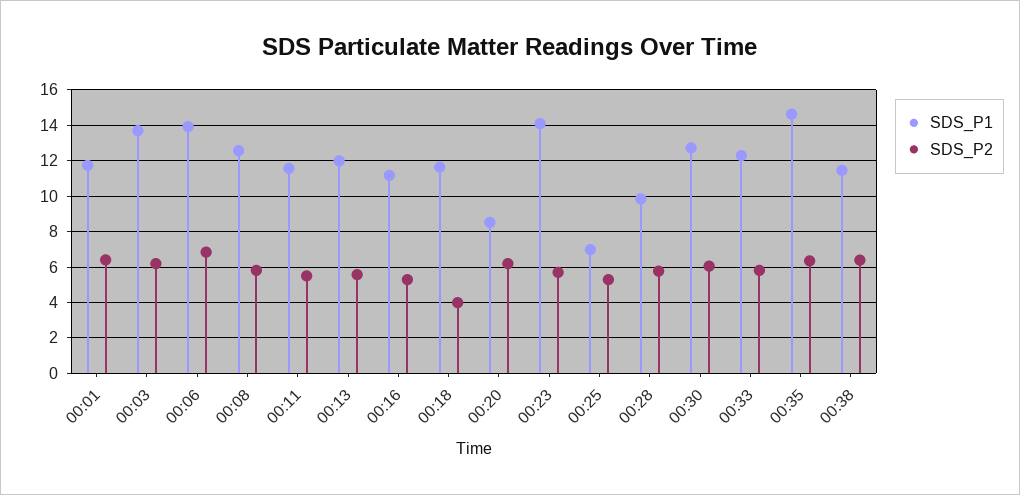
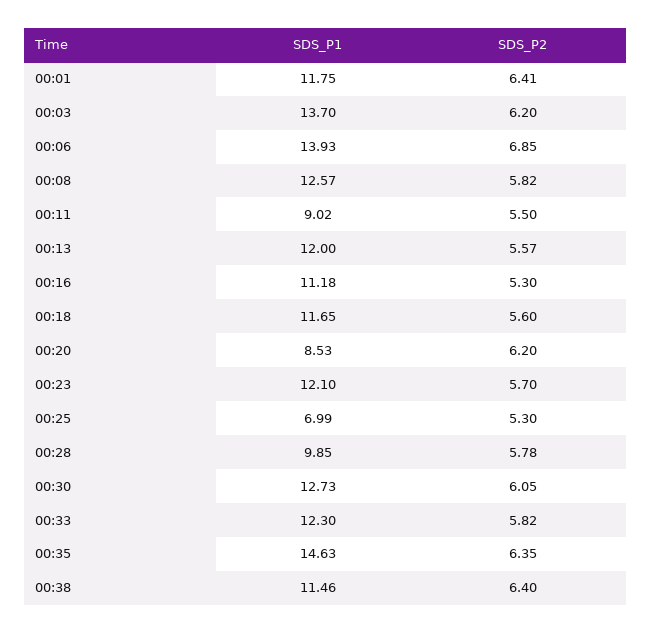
SDS_P1, 00:11: 11.5 -> 9.02
SDS_P2, 00:18: 4 -> 5.6
SDS_P1, 00:23: 14 -> 12.1

